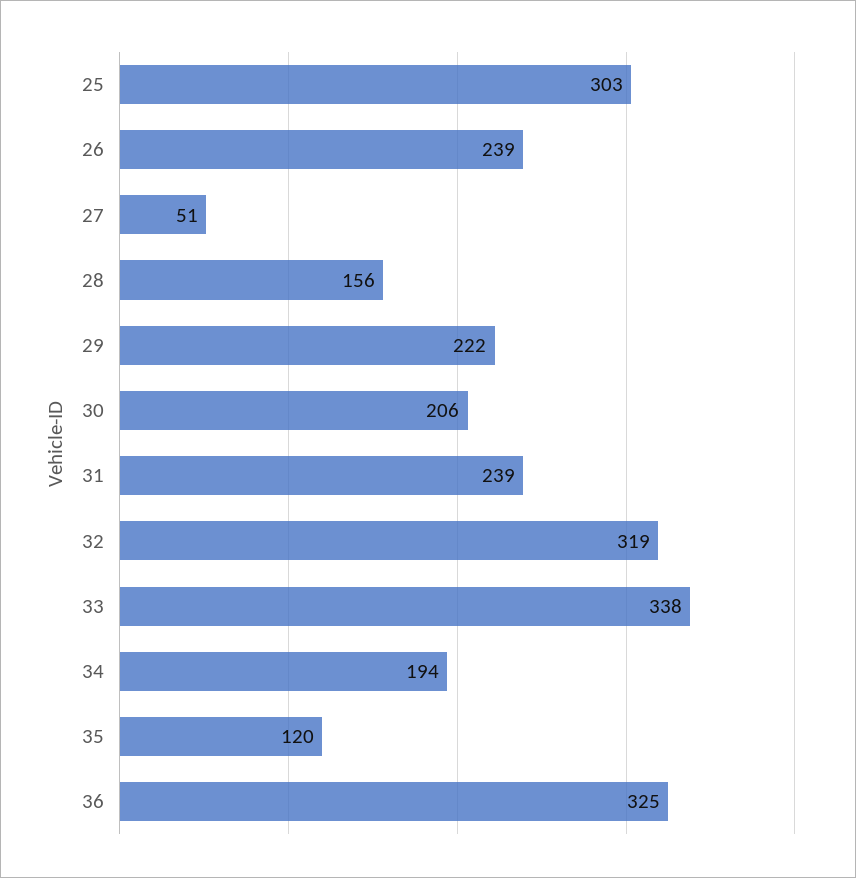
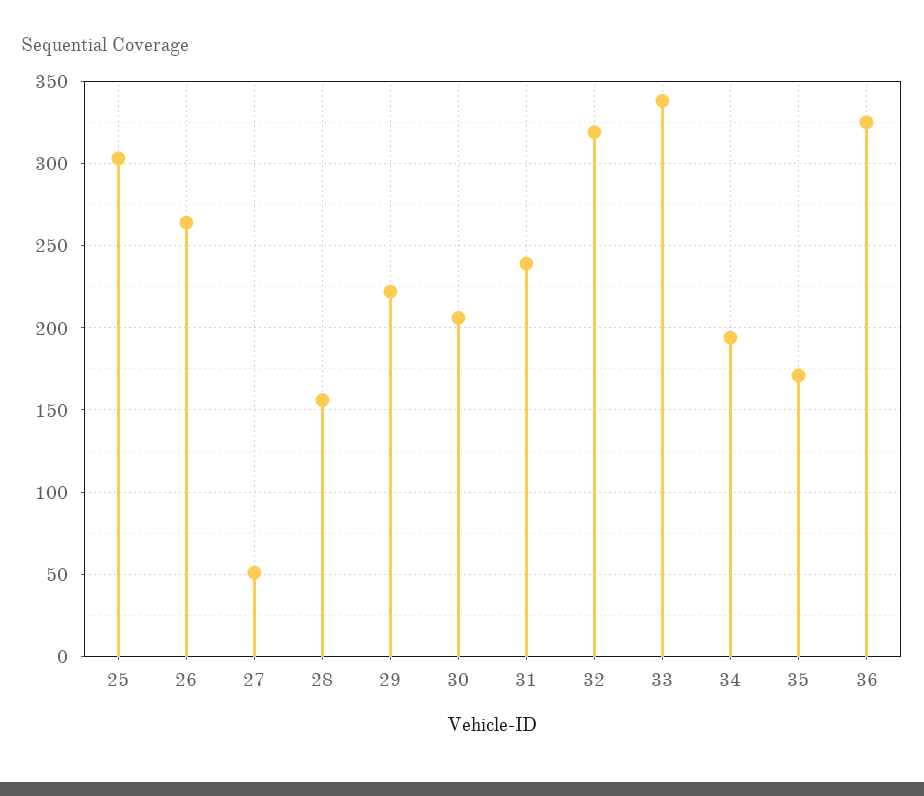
26: 239 -> 265
35: 120 -> 170

